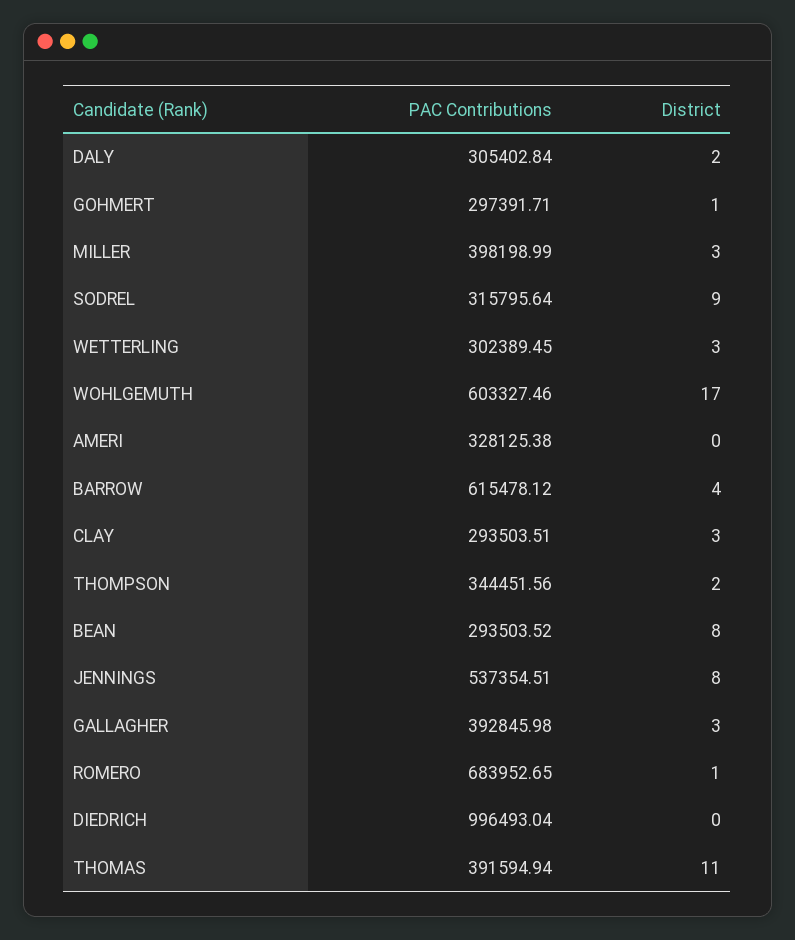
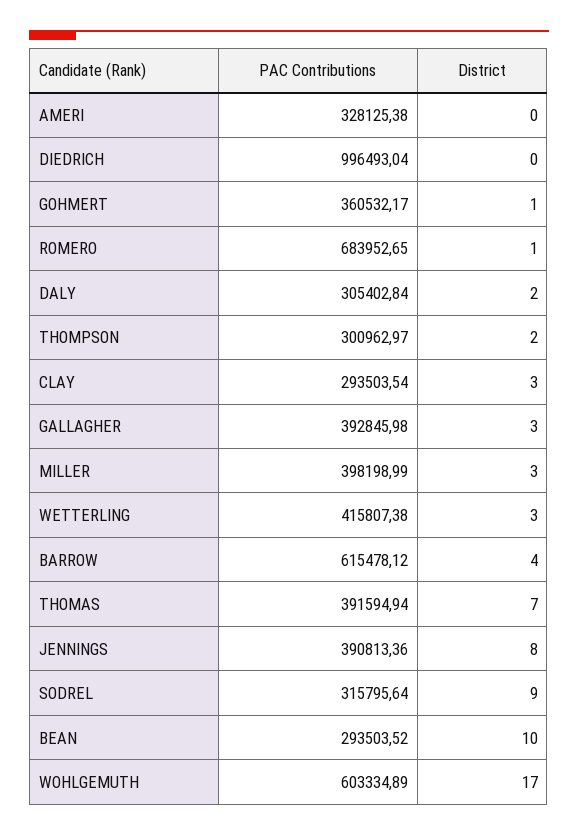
PAC Contributions, GOHMERT: 297391.71 -> 360532.17
PAC Contributions, WETTERLING: 302389.45 -> 415807.38
PAC Contributions, WOHLGEMUTH: 603327.46 -> 603334.89
PAC Contributions, CLAY: 293503.51 -> 293503.54
PAC Contributions, THOMPSON: 344451.56 -> 300962.97
District, BEAN: 8 -> 10
PAC Contributions, JENNINGS: 537354.51 -> 390813.36
District, THOMAS: 11 -> 7

